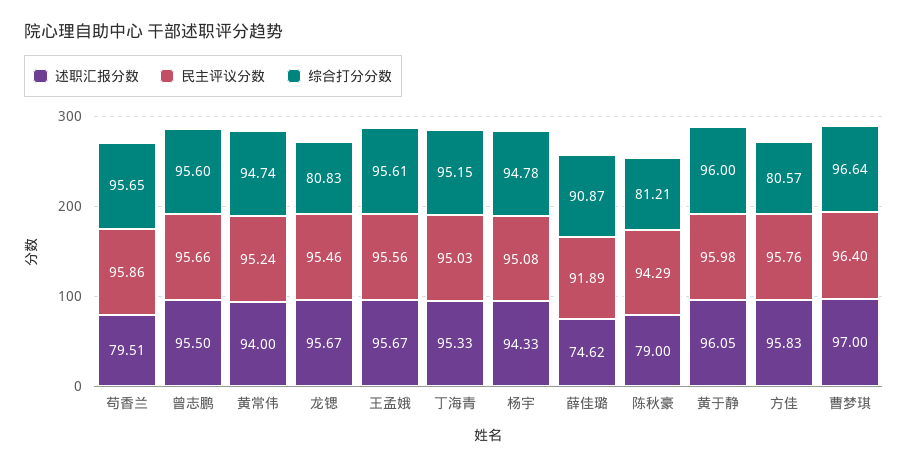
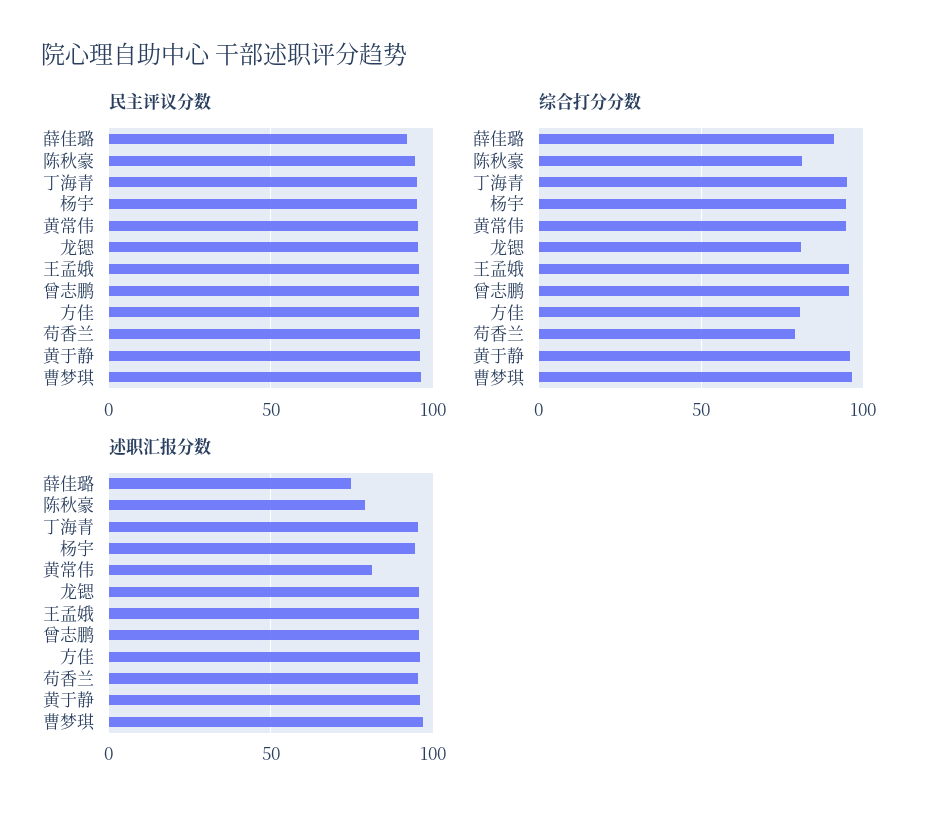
述职汇报分数, 苟香兰: 79.51 -> 95
综合打分分数, 苟香兰: 95.65 -> 80
述职汇报分数, 黄常伟: 94 -> 80

